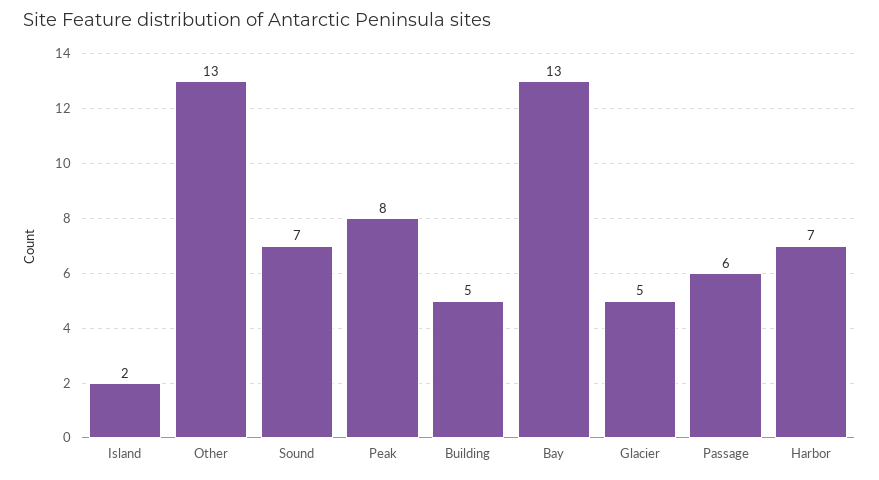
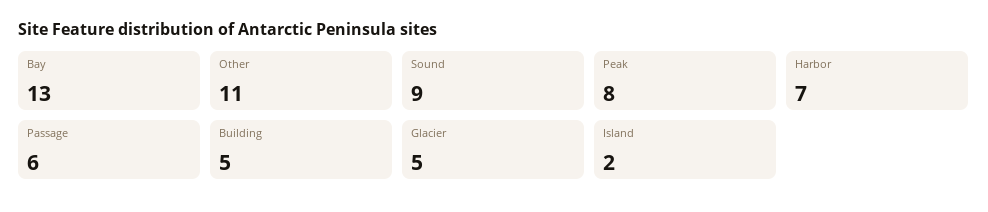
Other: 13 -> 11
Sound: 7 -> 9

